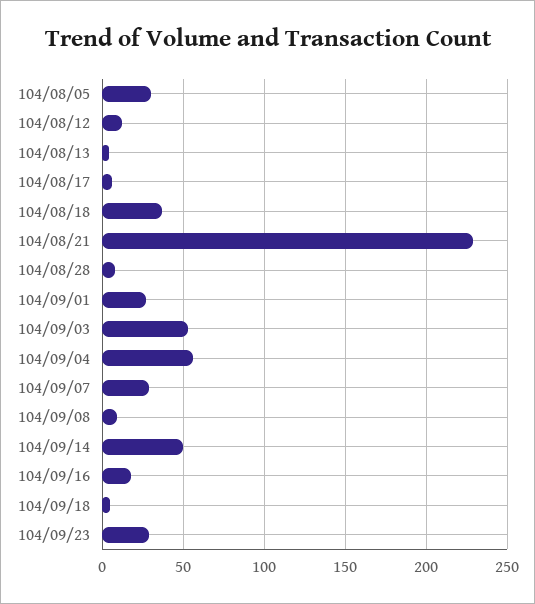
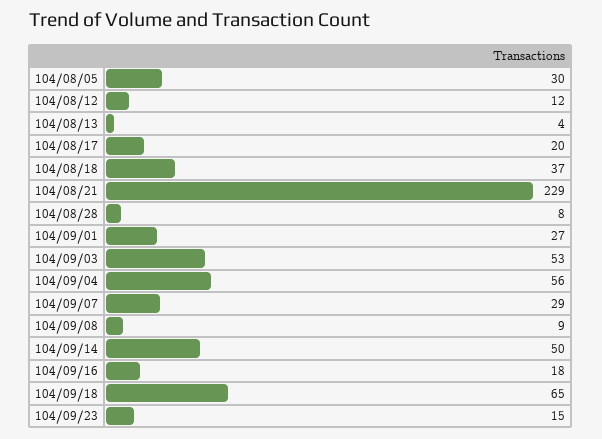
104/08/17: 5 -> 20
104/09/18: 5 -> 65
104/09/23: 30 -> 15

